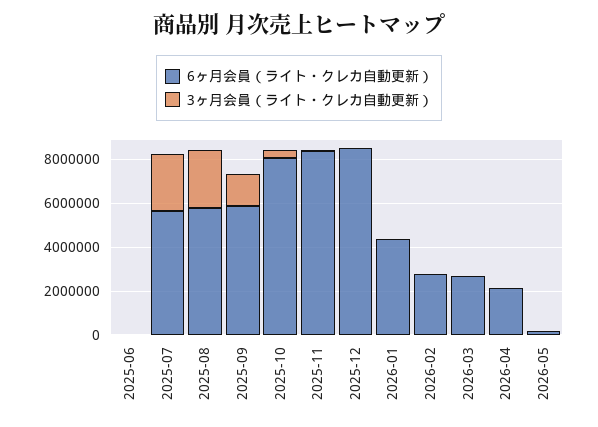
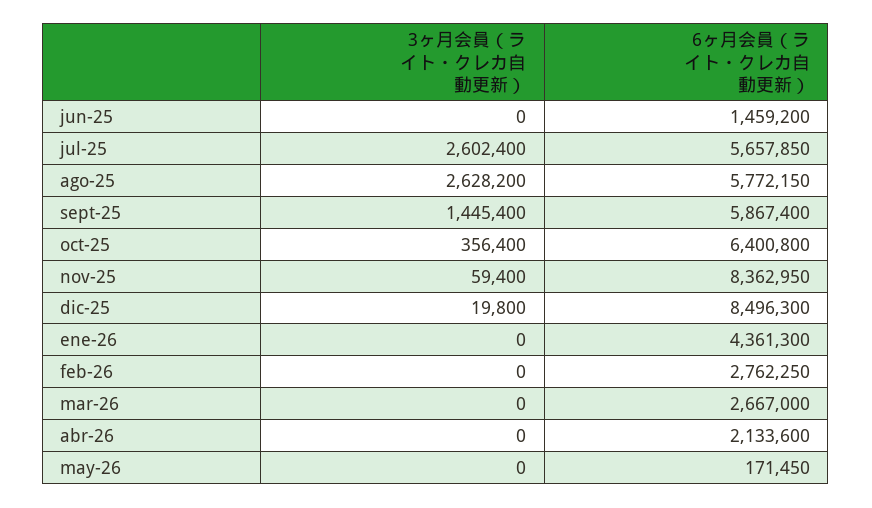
6ヶ月会員（ライト・クレカ自動更新）, 2025-06: 0 -> 1459200
6ヶ月会員（ライト・クレカ自動更新）, 2025-10: 8000000 -> 6400800

